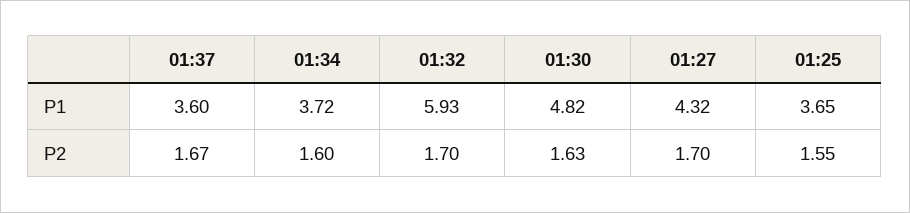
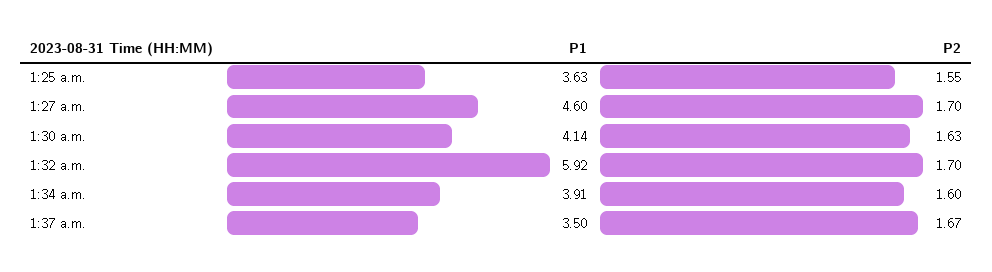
01:37, P1: 3.6 -> 3.5
01:34, P1: 3.72 -> 3.91
01:32, P1: 5.93 -> 5.92
01:30, P1: 4.82 -> 4.14
01:27, P1: 4.32 -> 4.6
01:25, P1: 3.65 -> 3.63

